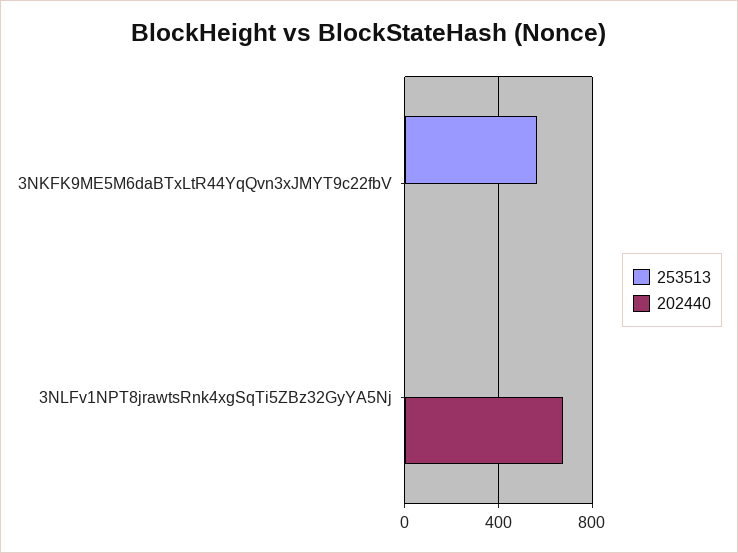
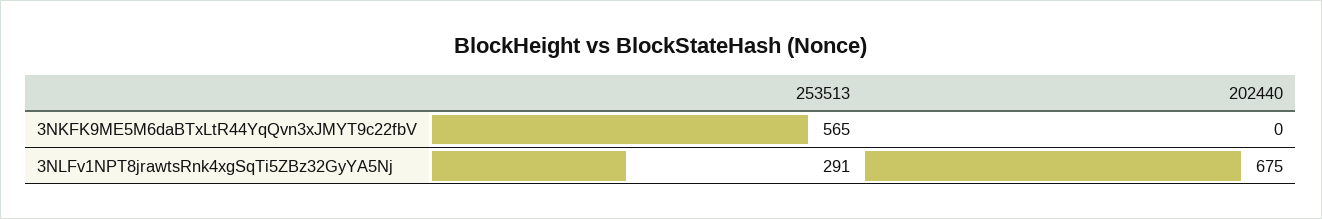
253513, 3NLFv1NPT8jrawtsRnk4xgSqTi5ZBz32GyYA5Nj: 0 -> 291

